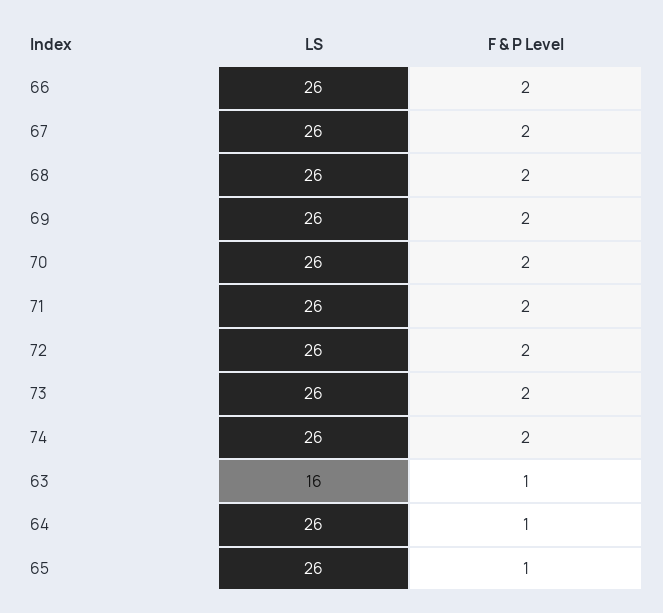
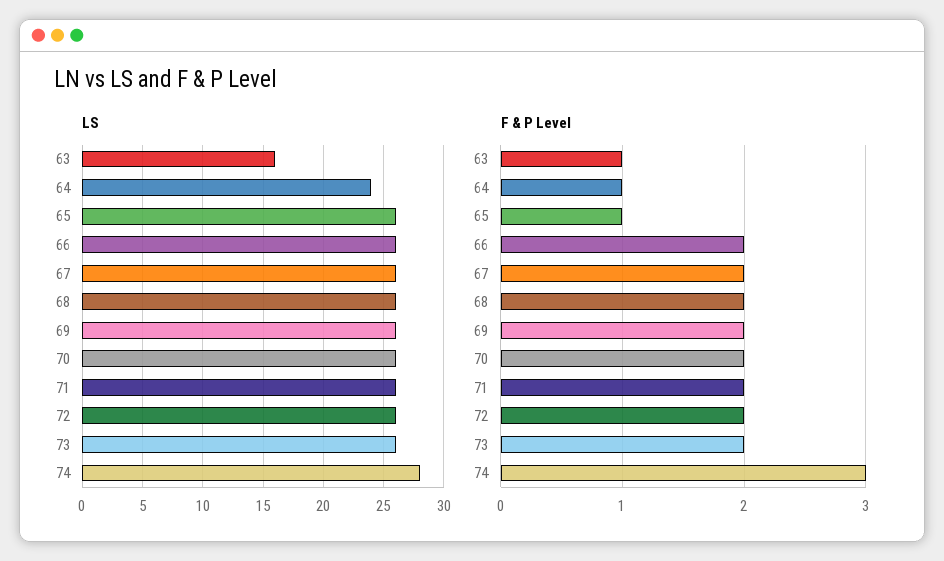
LS, 74: 26 -> 28
F & P Level, 74: 2 -> 3
LS, 64: 26 -> 24

